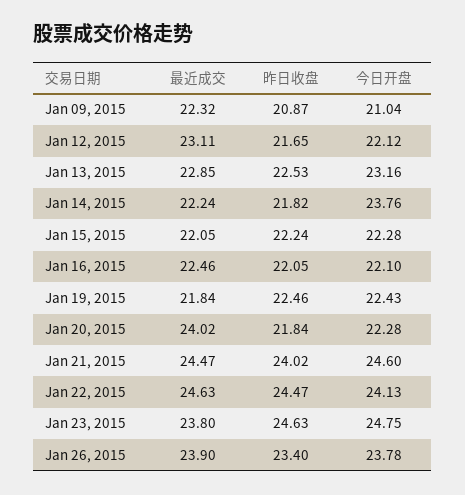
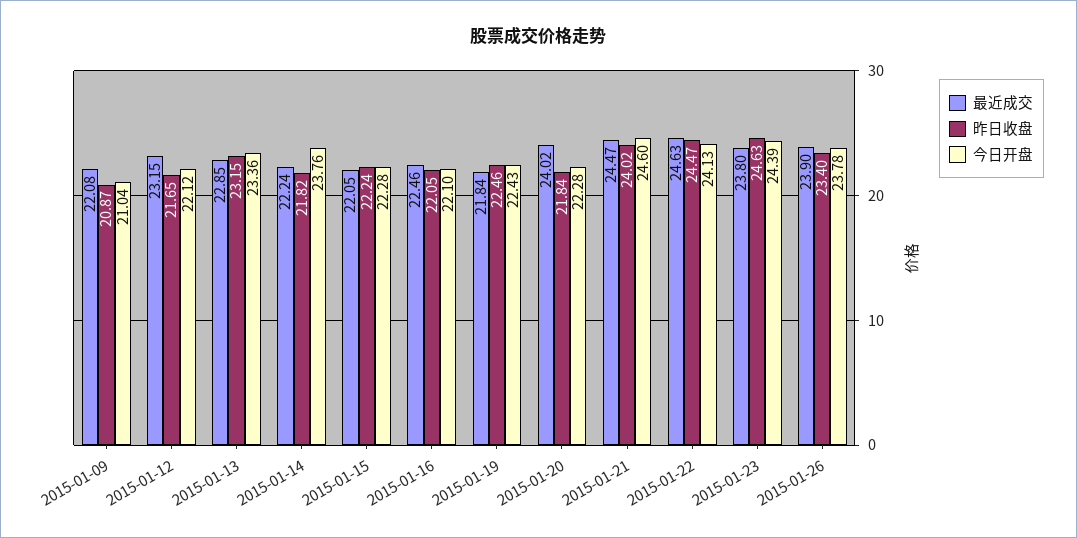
最近成交, Jan 09, 2015: 22.32 -> 22.08
最近成交, Jan 12, 2015: 23.11 -> 23.15
昨日收盘, Jan 13, 2015: 22.53 -> 23.15
今日开盘, Jan 13, 2015: 23.16 -> 23.36
今日开盘, Jan 23, 2015: 24.75 -> 24.39

